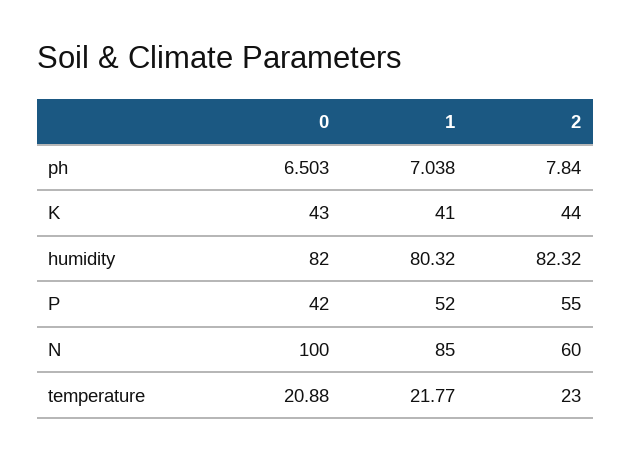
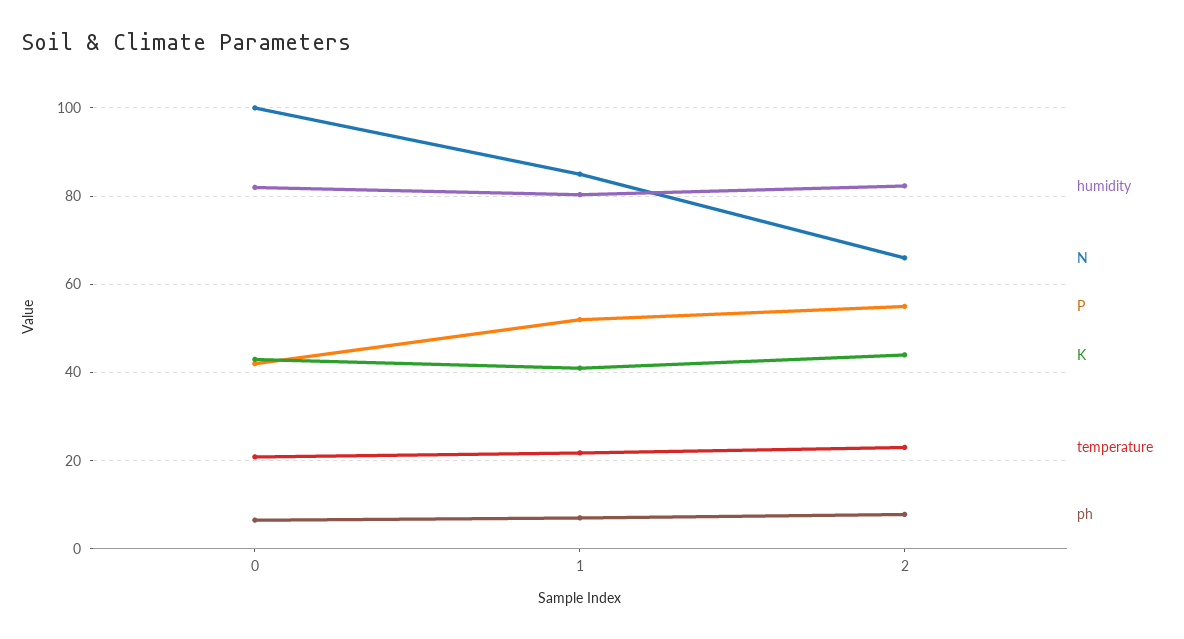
N, 2: 60 -> 66

